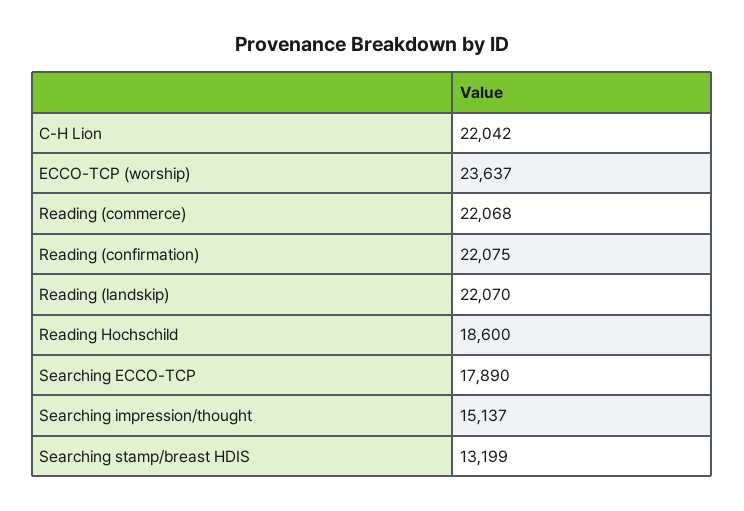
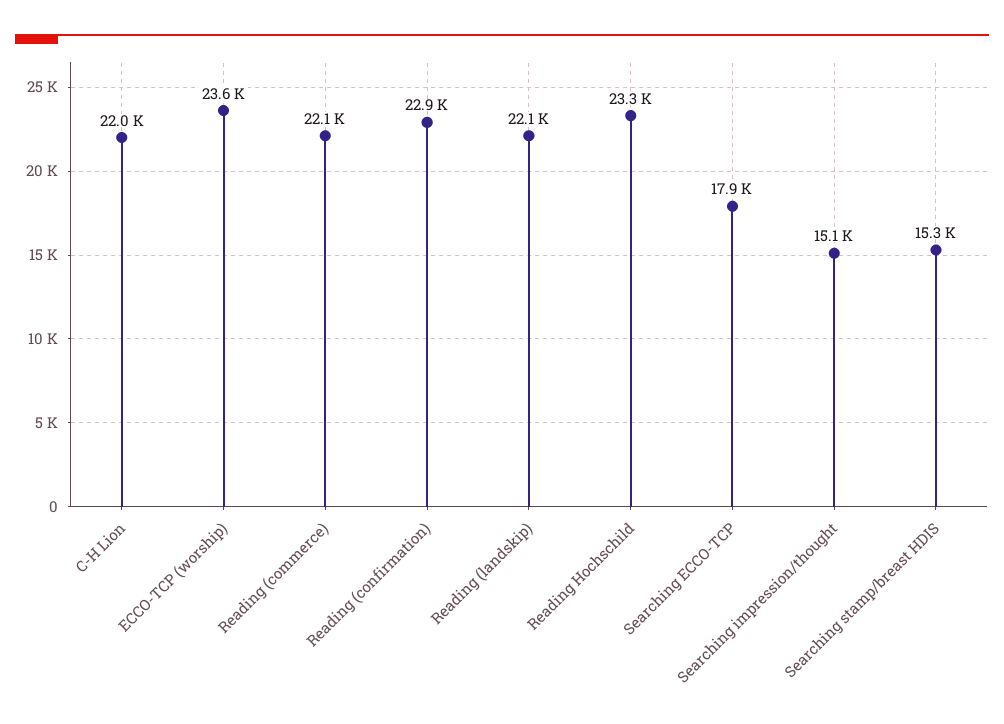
Reading (confirmation): 22075 -> 22900
Reading Hochschild: 18600 -> 23300
Searching stamp/breast HDIS: 13199 -> 15300

